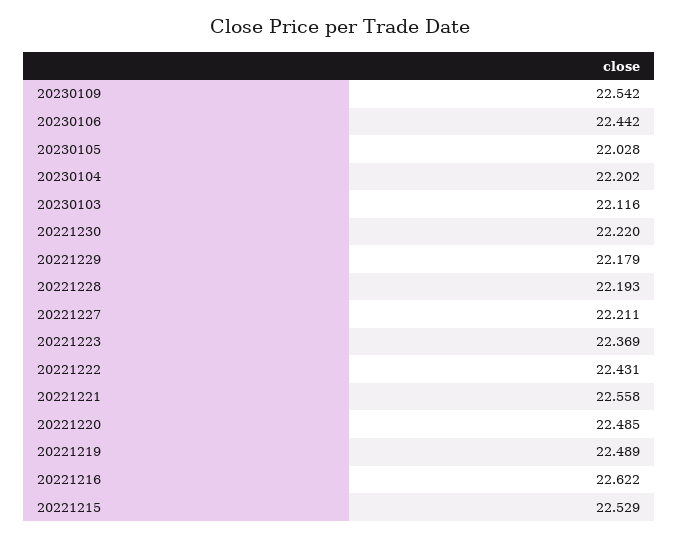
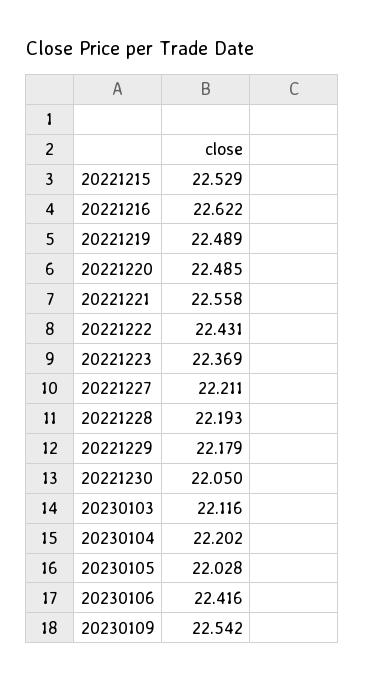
20230106: 22.442 -> 22.416
20221230: 22.22 -> 22.05

